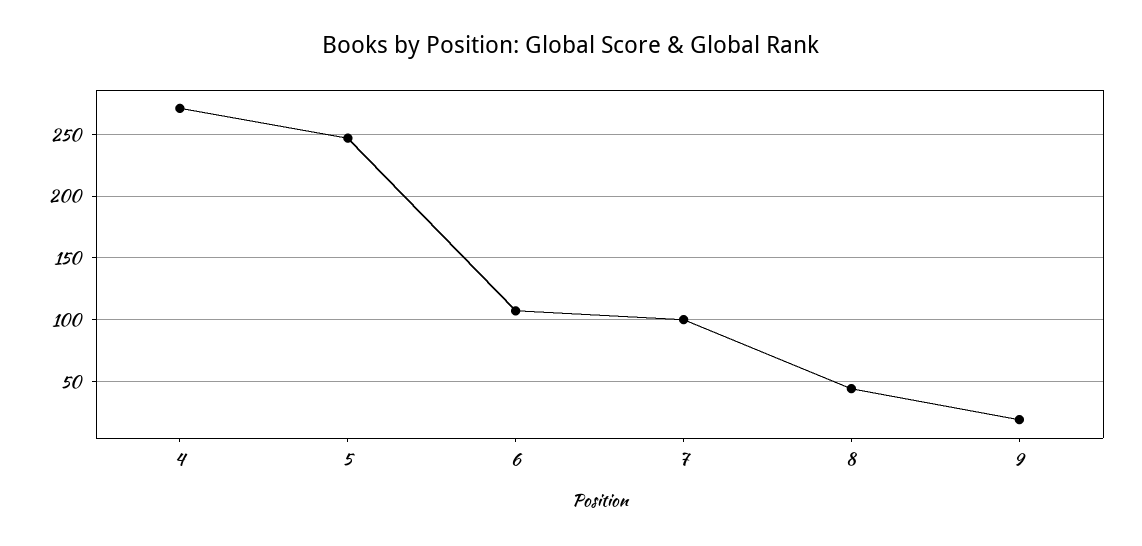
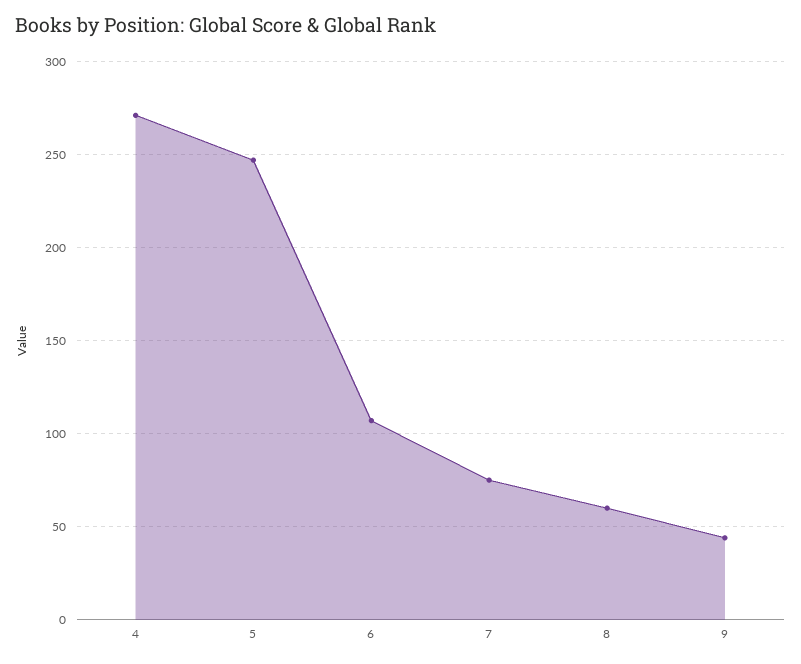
7: 100 -> 75
8: 45 -> 60
9: 20 -> 45

